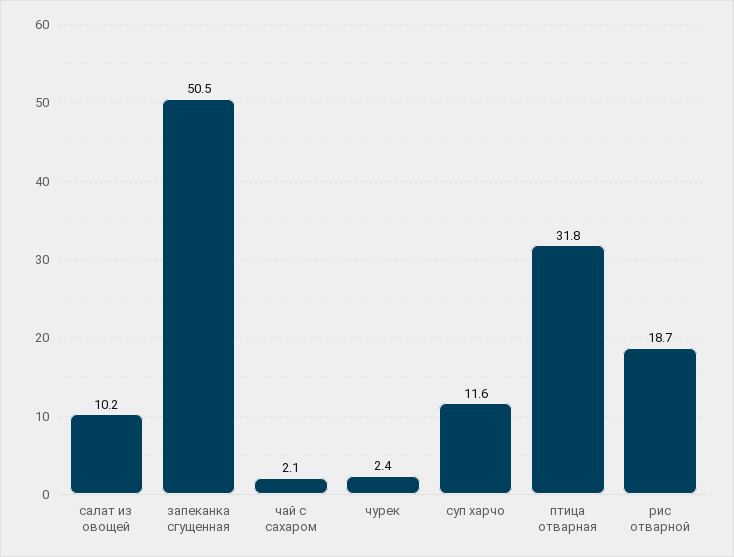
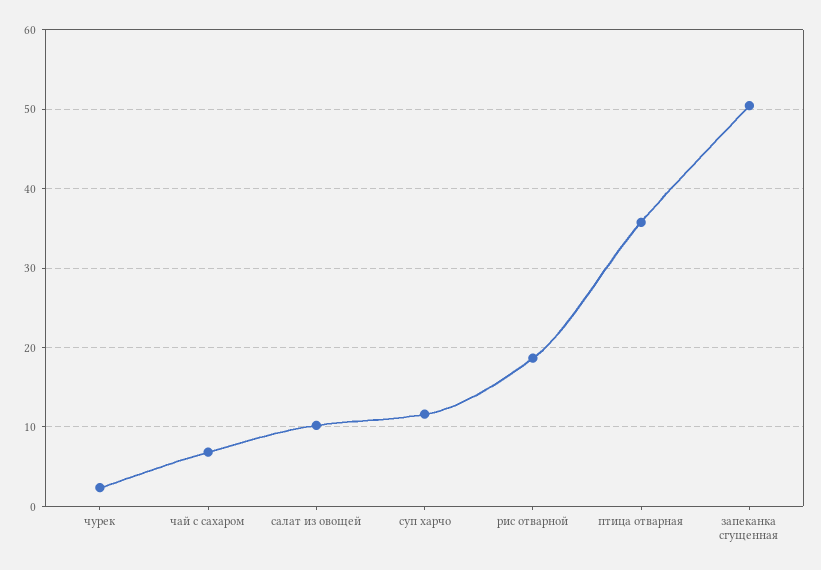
чай с сахаром: 2.1 -> 7
птица отварная: 31.8 -> 36

